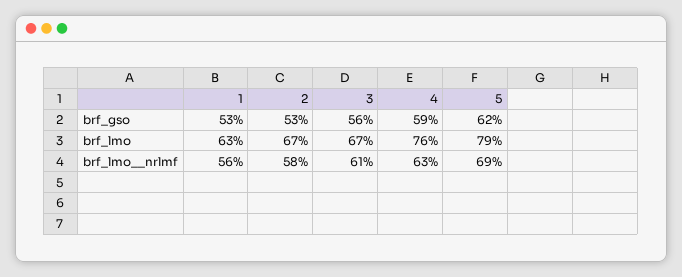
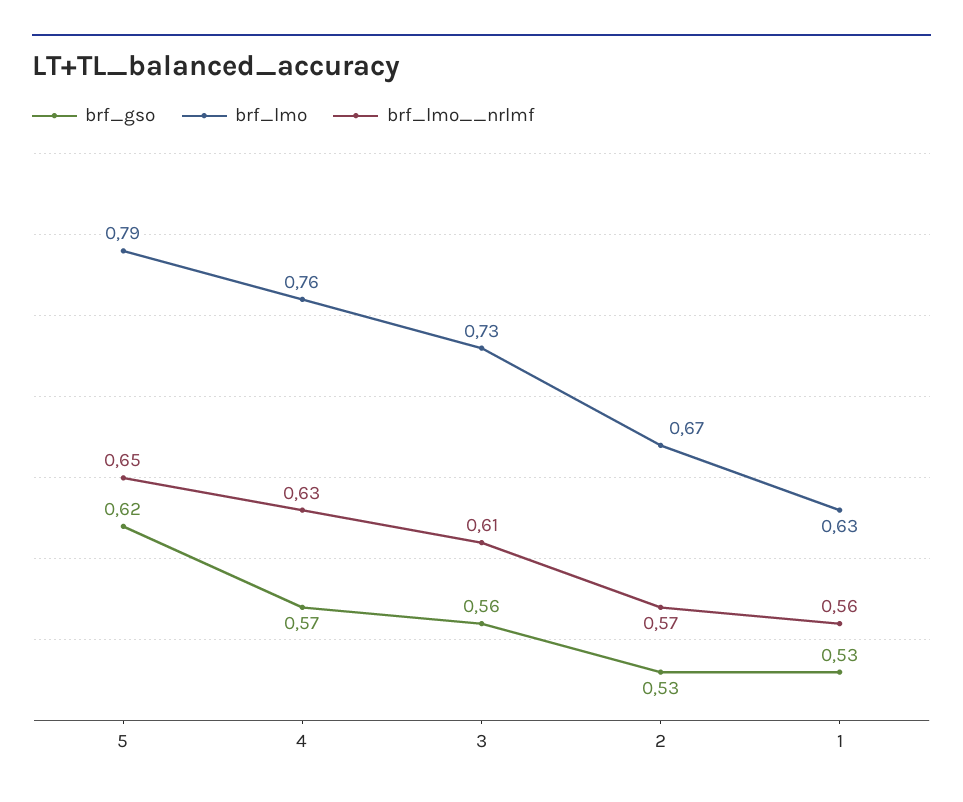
brf_gso, 4: 0.59 -> 0.57
brf_lmo, 3: 0.67 -> 0.73
brf_lmo__nrlmf, 2: 0.58 -> 0.57
brf_lmo__nrlmf, 5: 0.69 -> 0.65

